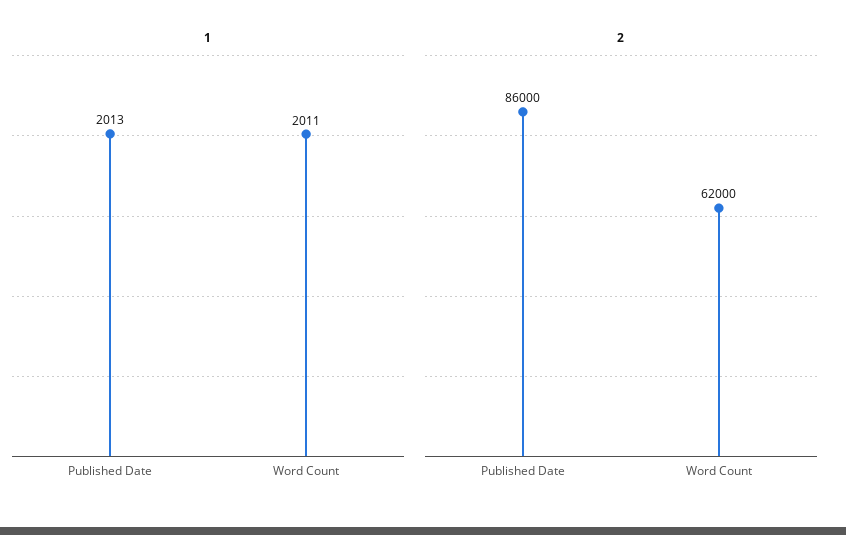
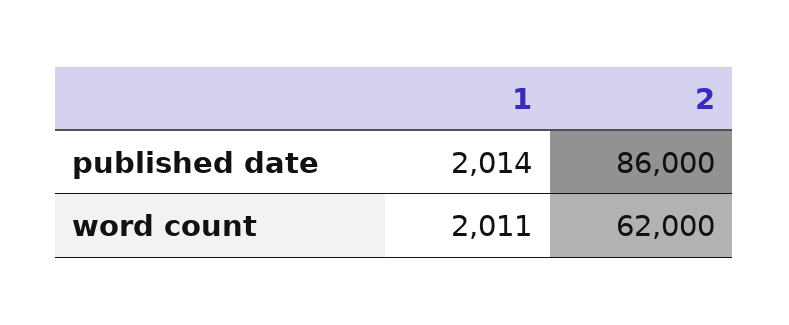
1, Published Date: 2013 -> 2014

